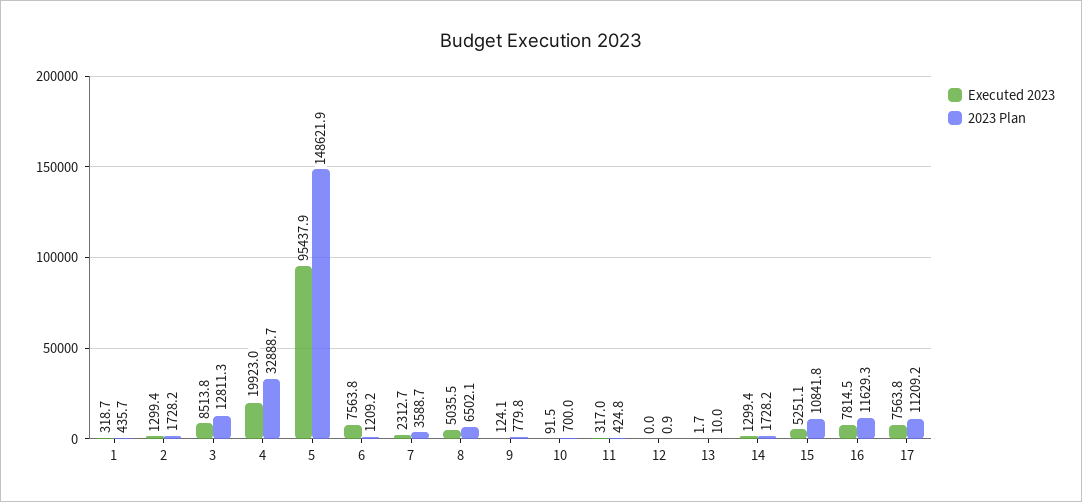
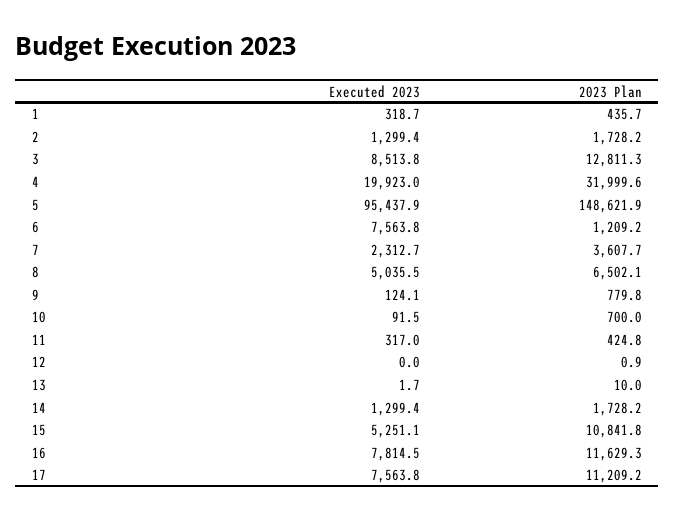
2023 Plan, 4: 32888.7 -> 31999.6
2023 Plan, 7: 3588.7 -> 3607.7

